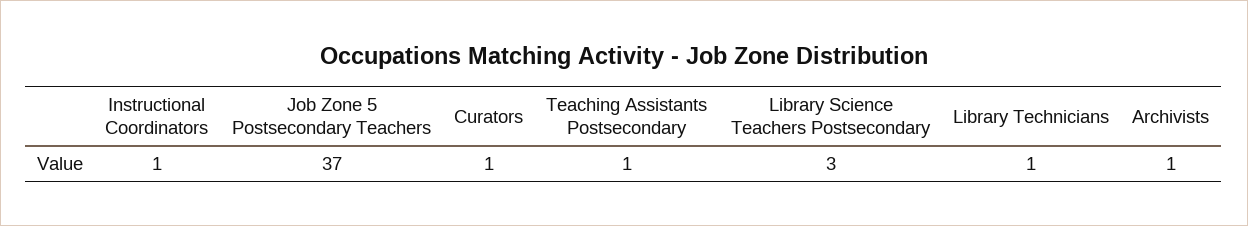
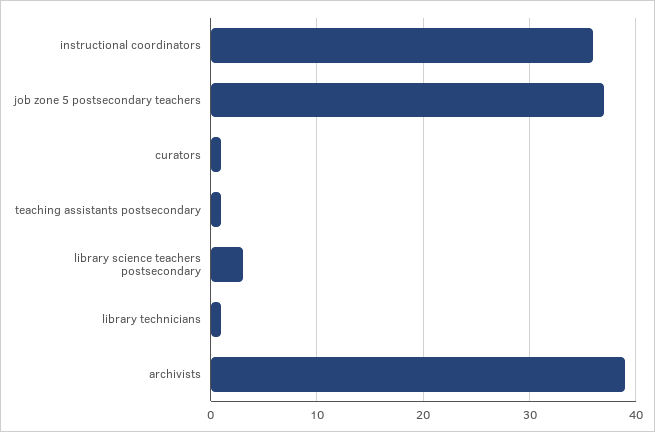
Instructional Coordinators: 1 -> 36
Archivists: 1 -> 39

